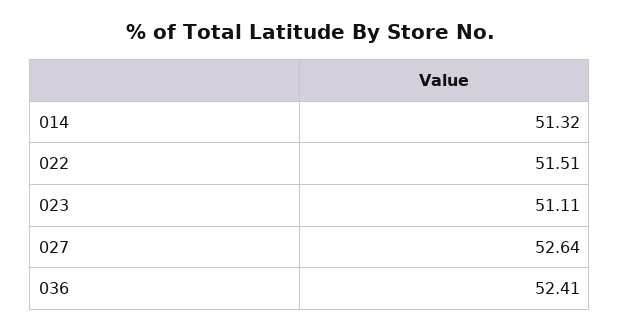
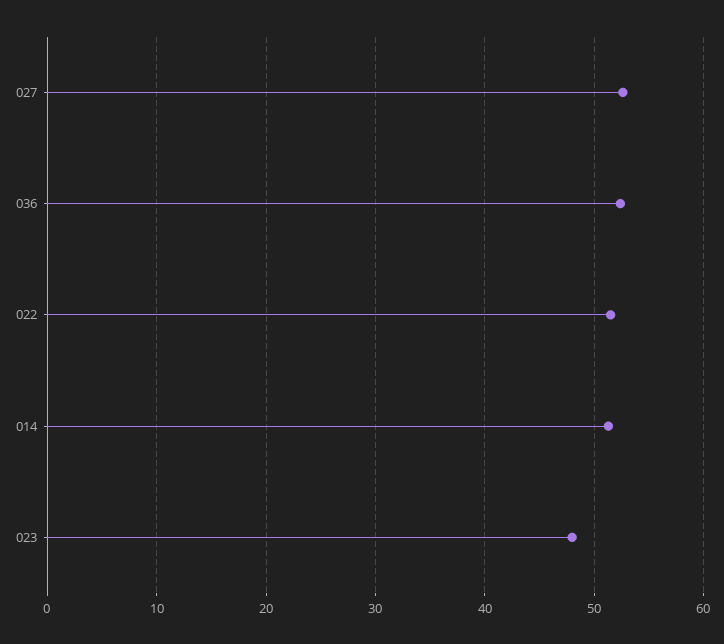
023: 51.11 -> 48

